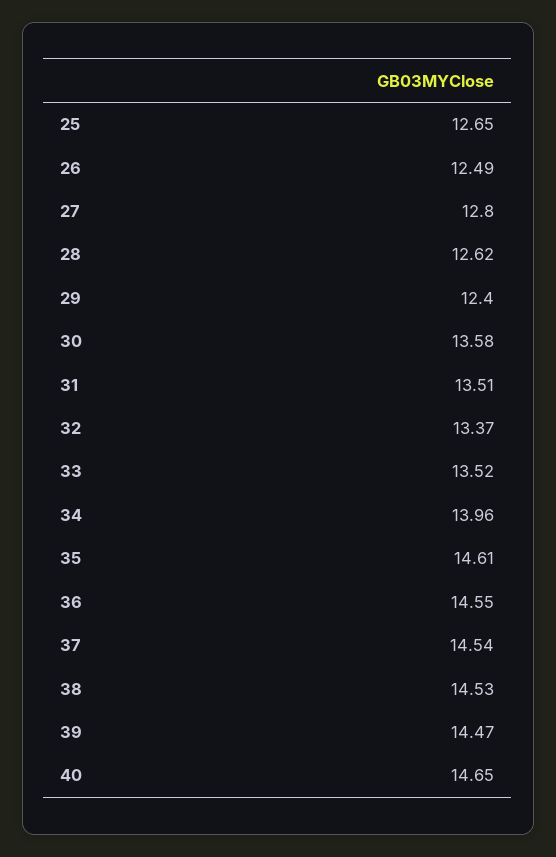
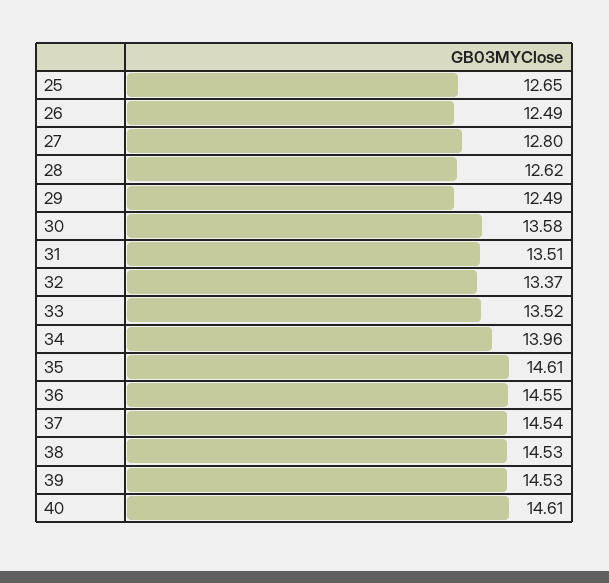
29: 12.4 -> 12.49
39: 14.47 -> 14.53
40: 14.65 -> 14.61

